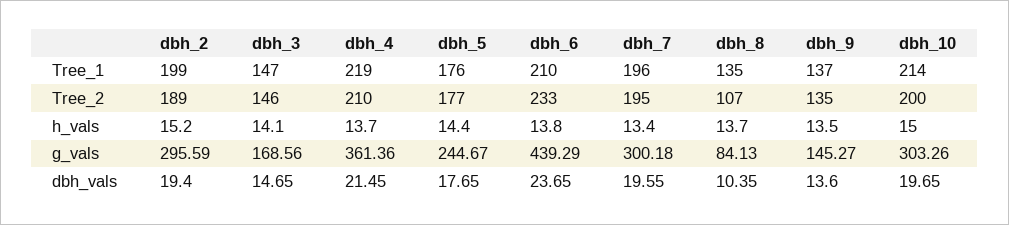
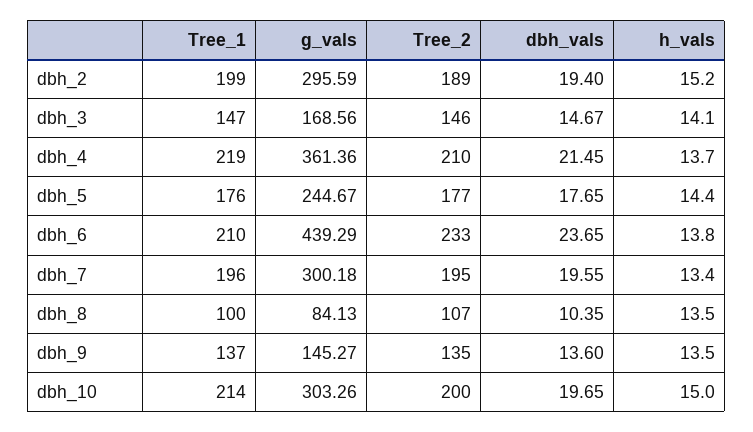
dbh_8, Tree_1: 135 -> 100
dbh_8, h_vals: 13.7 -> 13.5
dbh_3, dbh_vals: 14.65 -> 14.67

